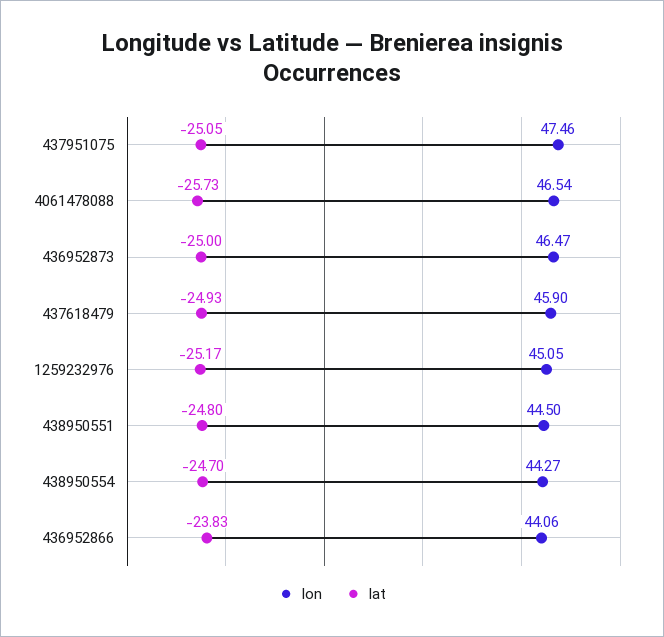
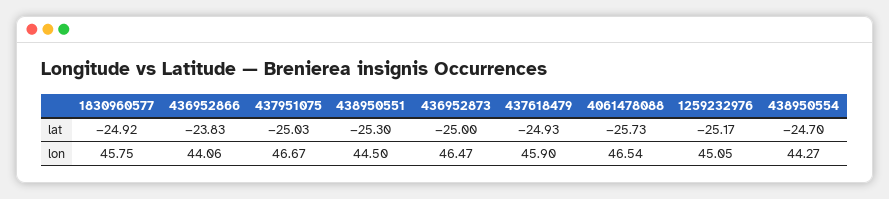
lon, 437951075: 47.46 -> 46.67
lat, 437951075: -25.05 -> -25.03
lat, 438950551: -24.8 -> -25.3
lat, 1830960577: none -> -24.92
lon, 1830960577: none -> 45.75

